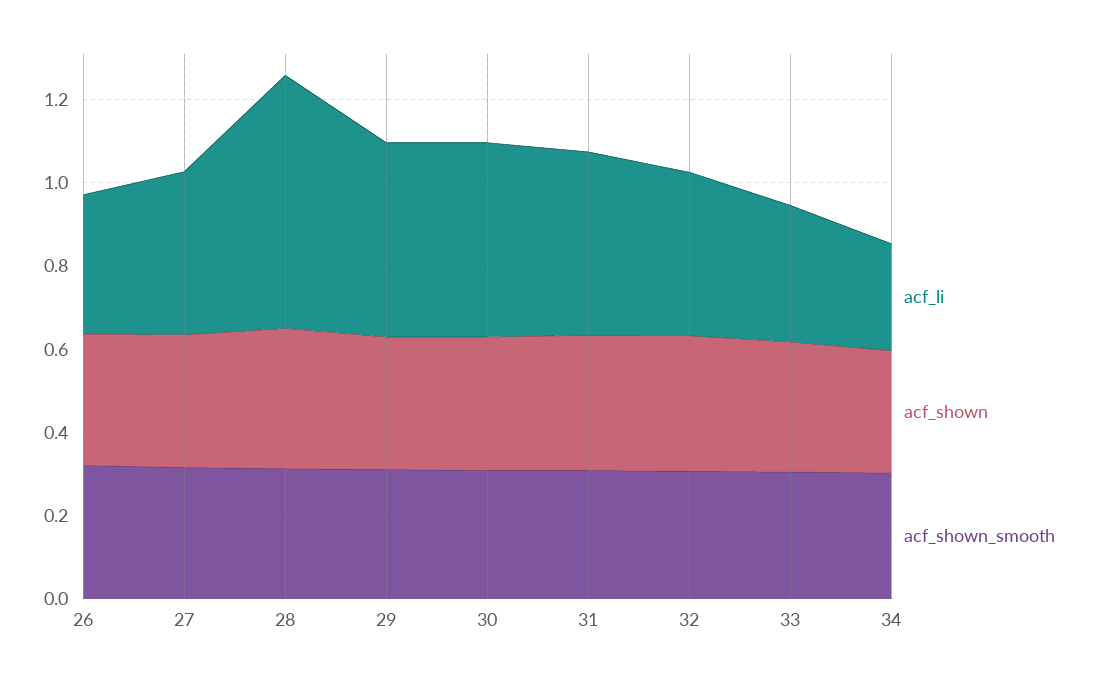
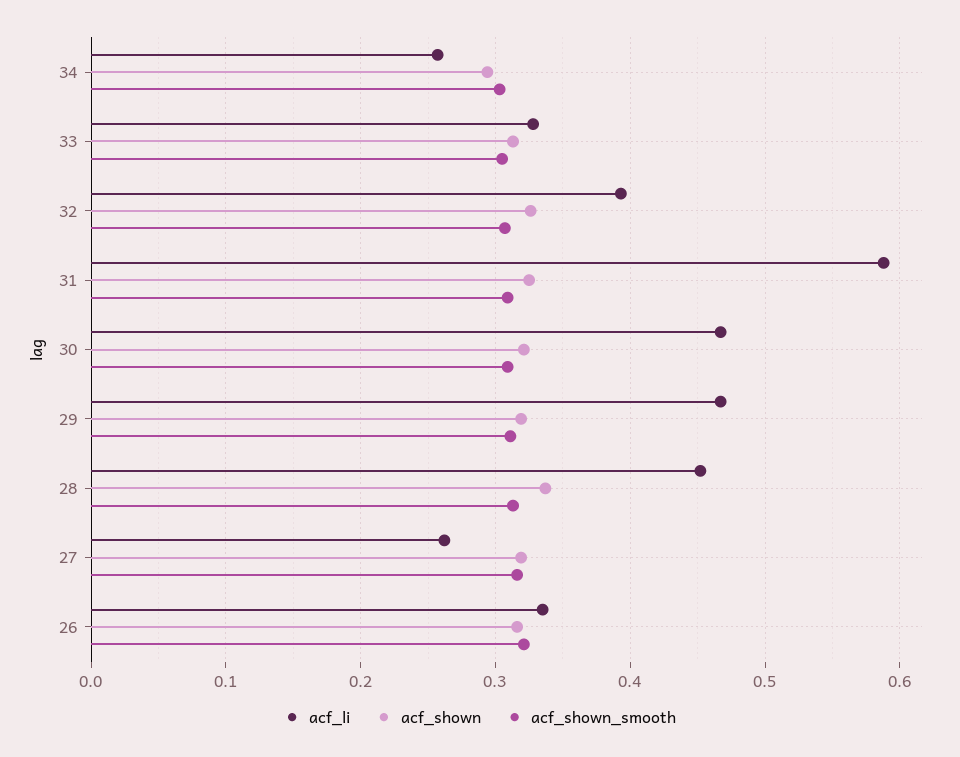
acf_li, 27: 0.4 -> 0.26
acf_li, 28: 0.6 -> 0.45
acf_li, 31: 0.45 -> 0.59

